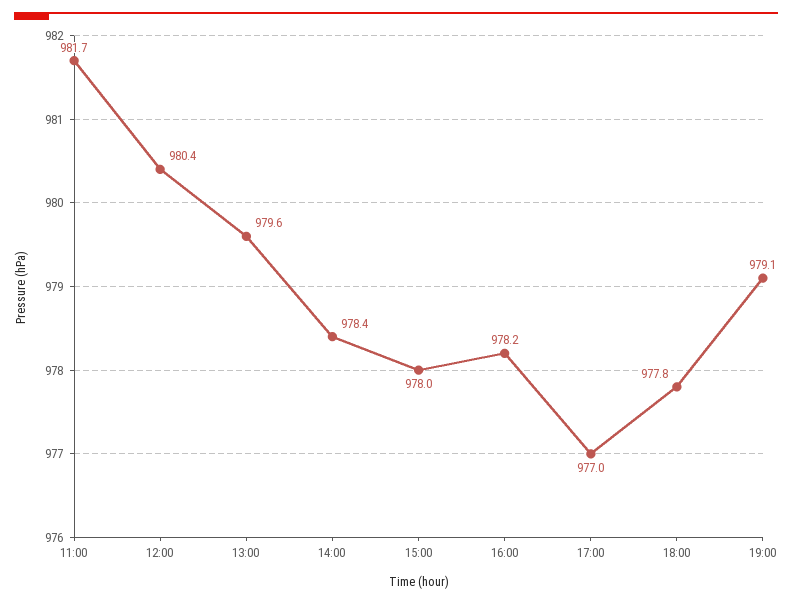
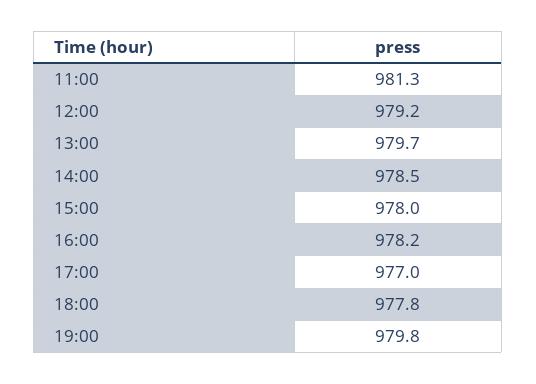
11:00: 981.7 -> 981.3
12:00: 980.4 -> 979.2
13:00: 979.6 -> 979.7
14:00: 978.4 -> 978.5
19:00: 979.1 -> 979.8

